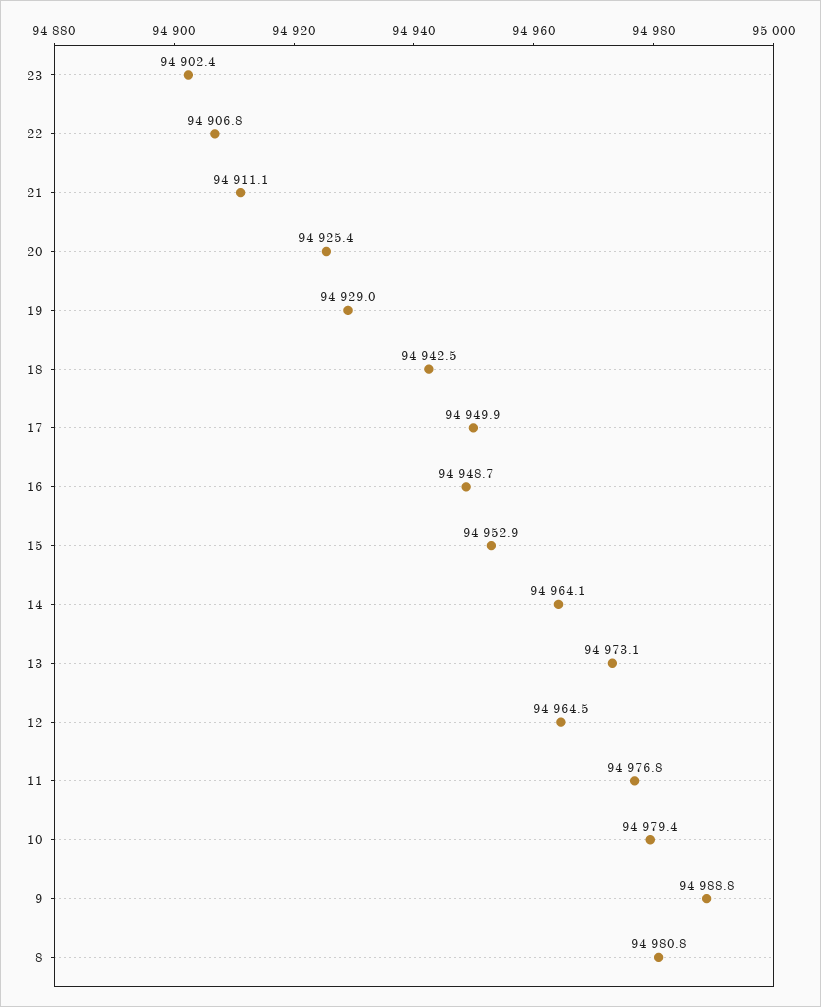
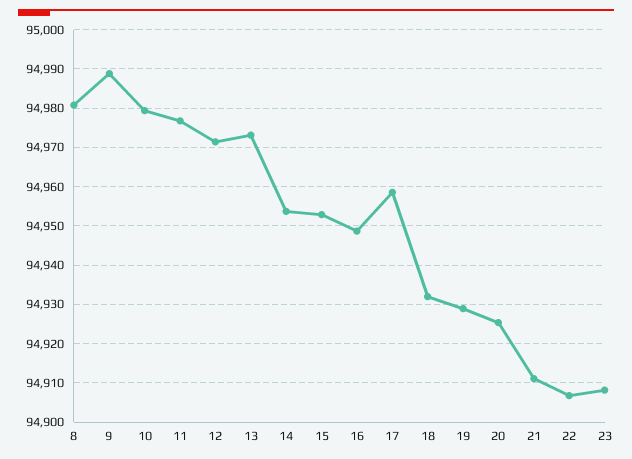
23: 94902.4 -> 94908
18: 94942.5 -> 94932
17: 94949.9 -> 94958
14: 94964.1 -> 94954
12: 94964.5 -> 94972

